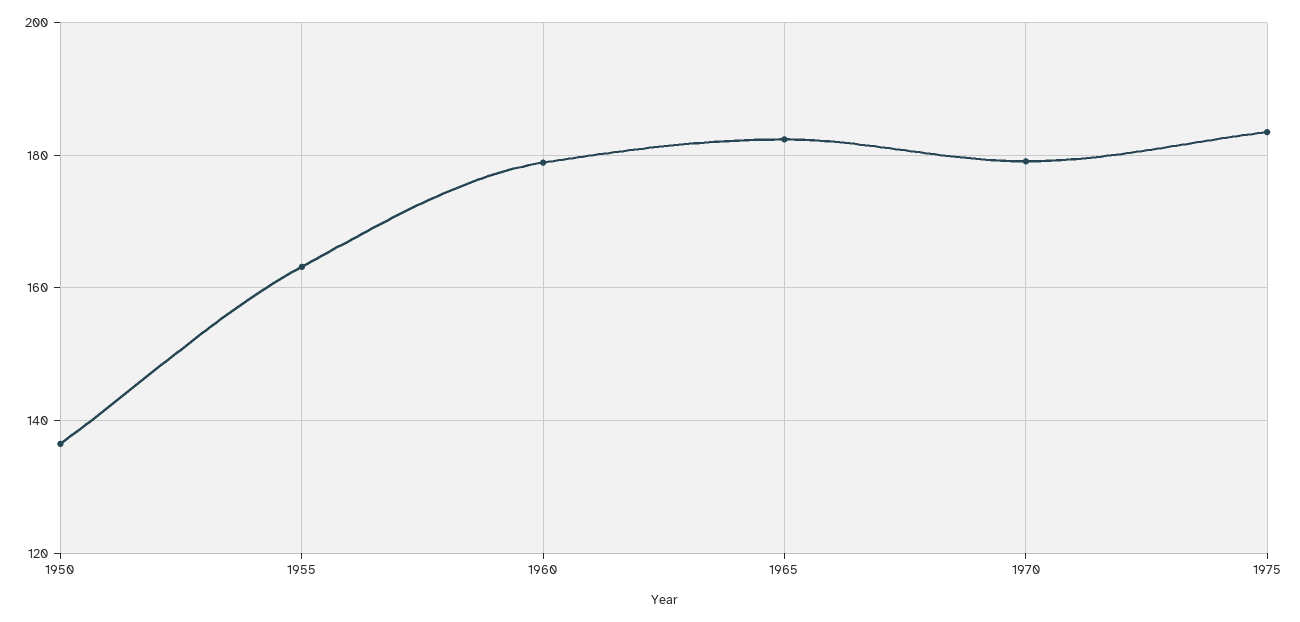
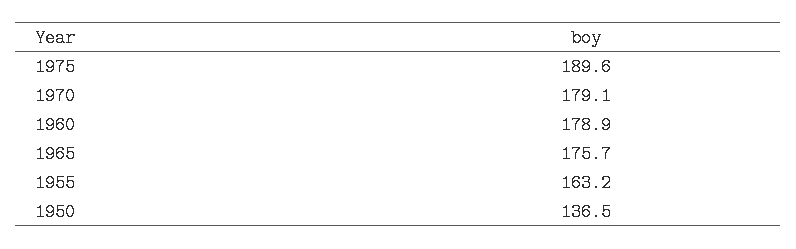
1965: 182 -> 175.7
1975: 184 -> 189.6

